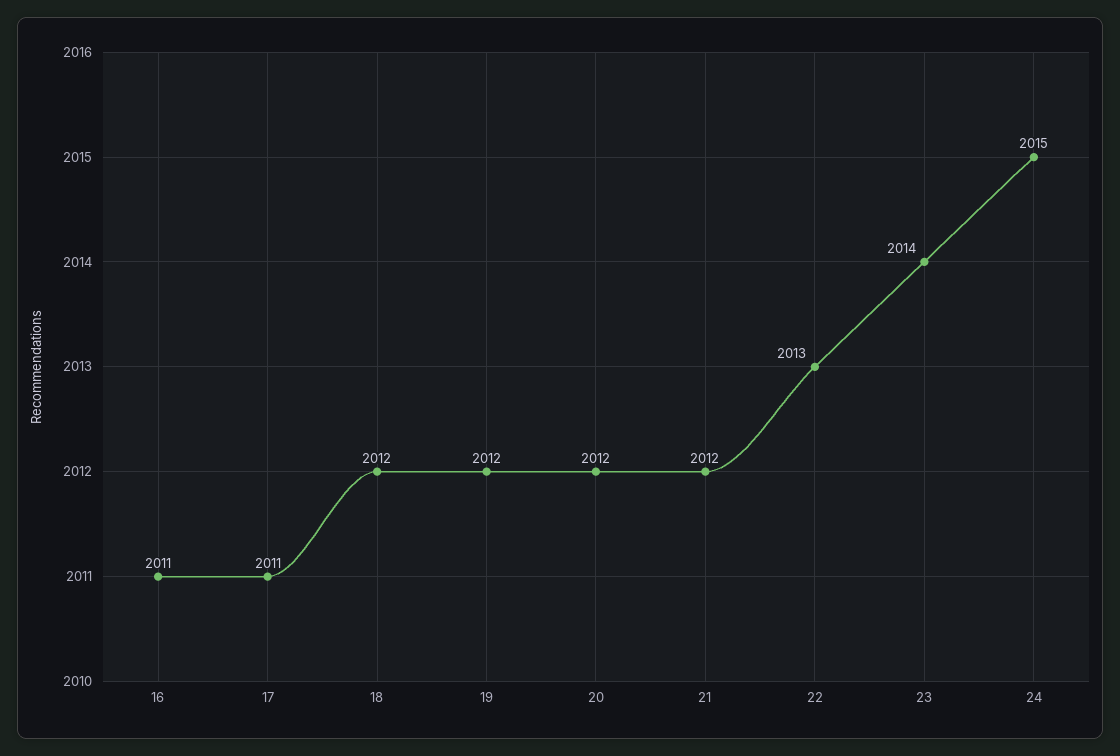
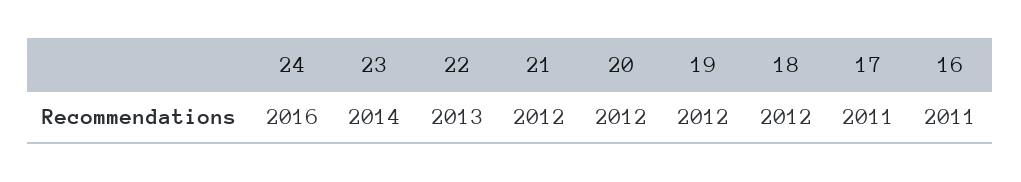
24: 2015 -> 2016

